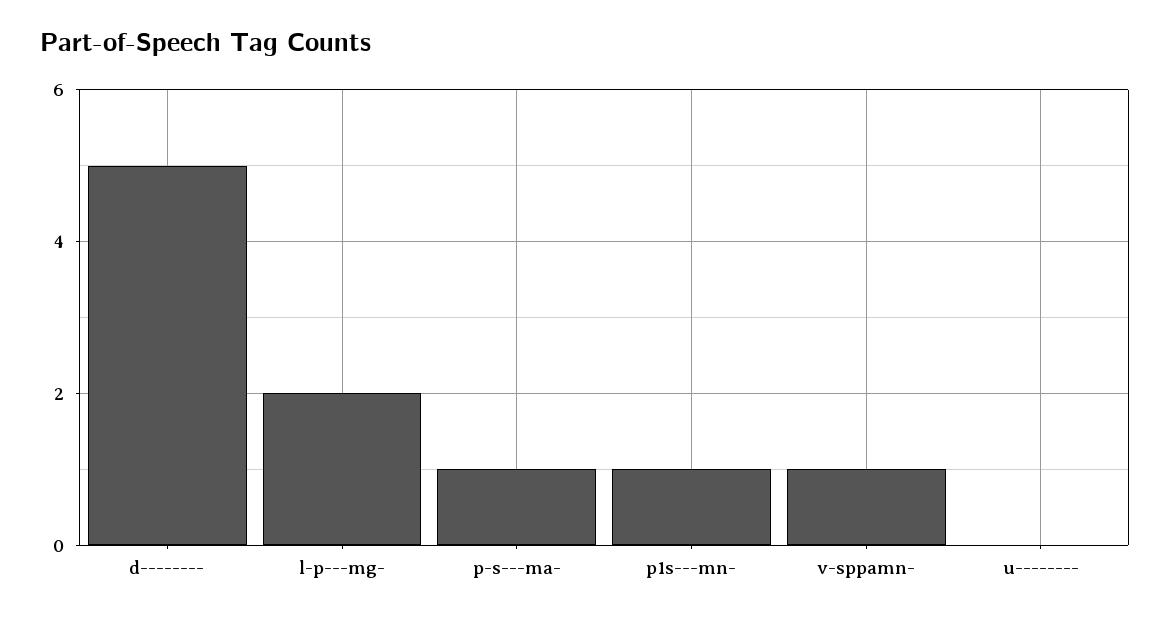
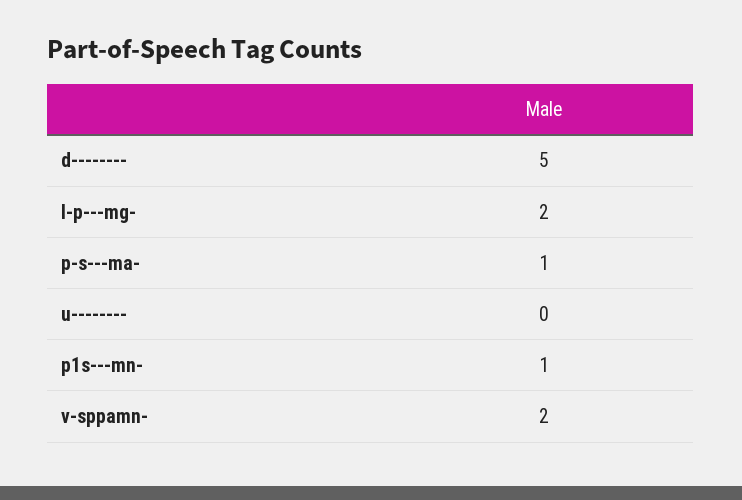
v-sppamn-: 1 -> 2

